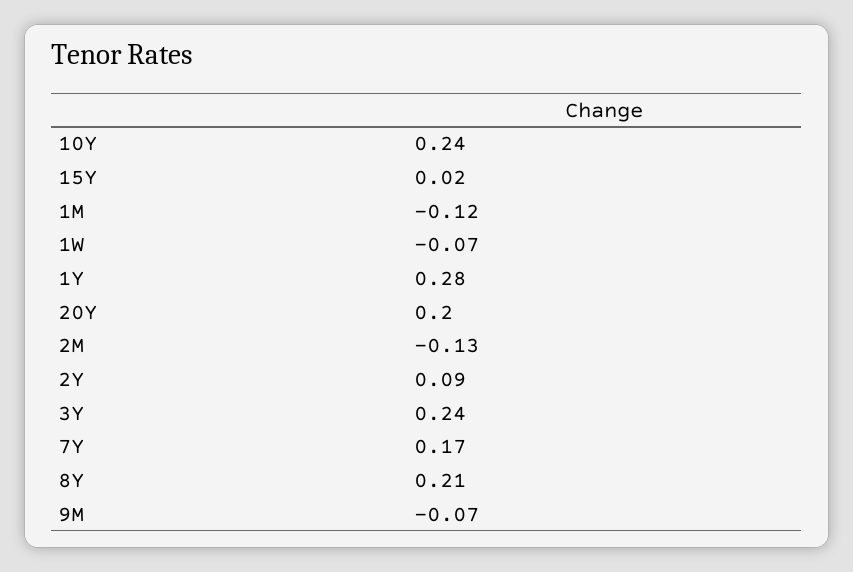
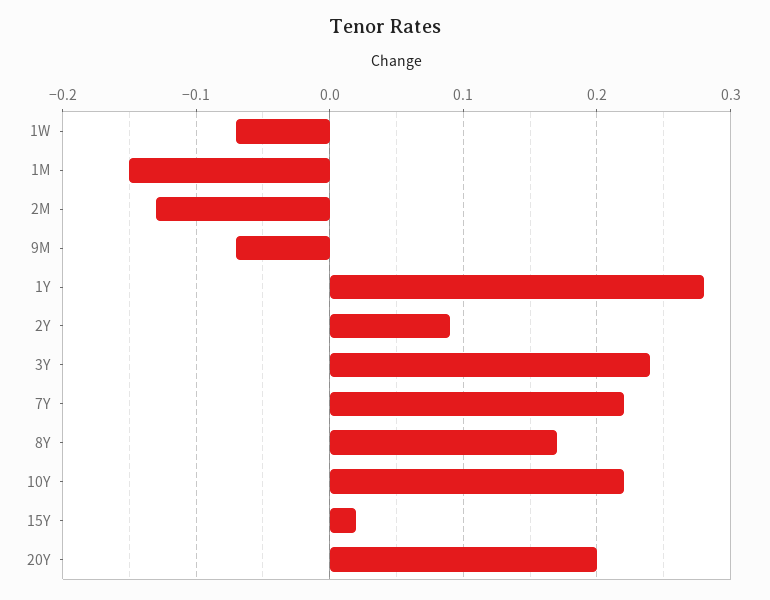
10Y: 0.24 -> 0.22
1M: -0.12 -> -0.15
7Y: 0.17 -> 0.22
8Y: 0.21 -> 0.17

